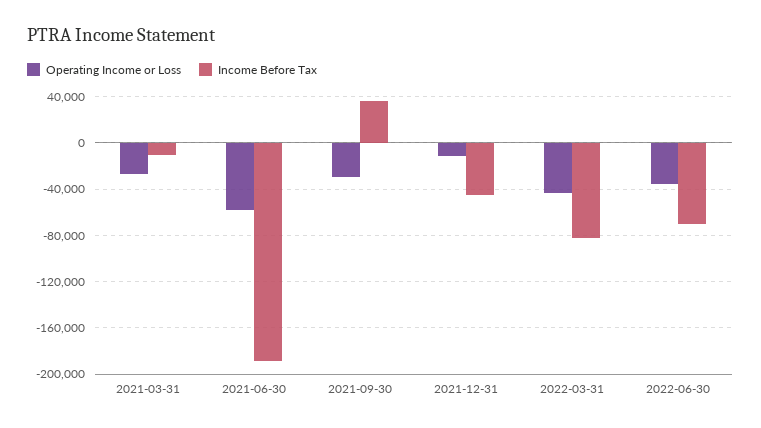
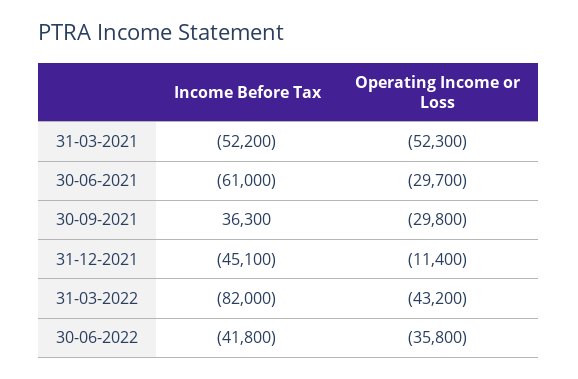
Operating Income or Loss, 2021-03-31: -30000 -> -52300
Income Before Tax, 2021-03-31: -10000 -> -52200
Operating Income or Loss, 2021-06-30: -60000 -> -29700
Income Before Tax, 2021-06-30: -190000 -> -61000
Income Before Tax, 2022-06-30: -70000 -> -41800

